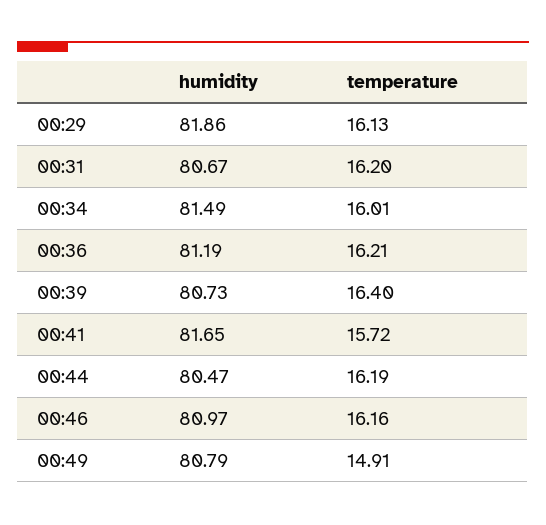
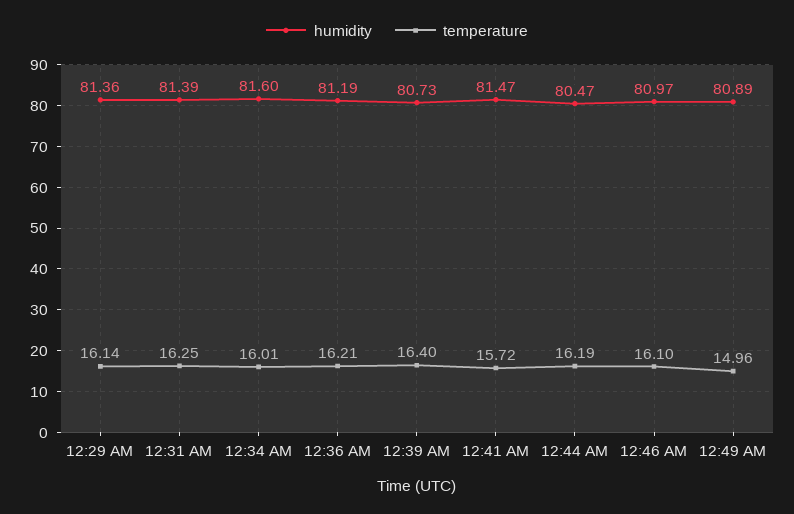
humidity, 00:29: 81.86 -> 81.36
temperature, 00:29: 16.13 -> 16.14
humidity, 00:31: 80.67 -> 81.39
temperature, 00:31: 16.2 -> 16.25
humidity, 00:34: 81.49 -> 81.6
humidity, 00:41: 81.65 -> 81.47
temperature, 00:46: 16.16 -> 16.1
humidity, 00:49: 80.79 -> 80.89
temperature, 00:49: 14.91 -> 14.96

